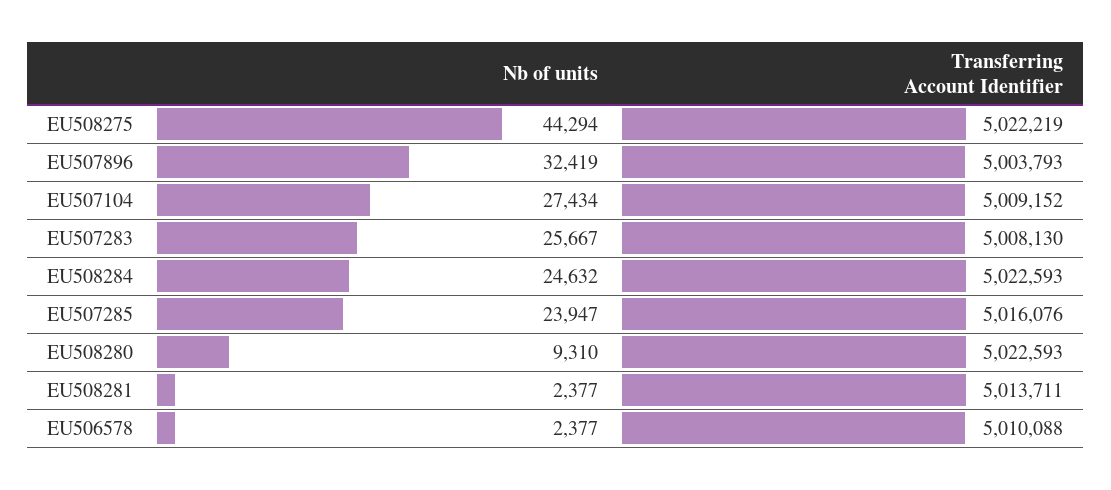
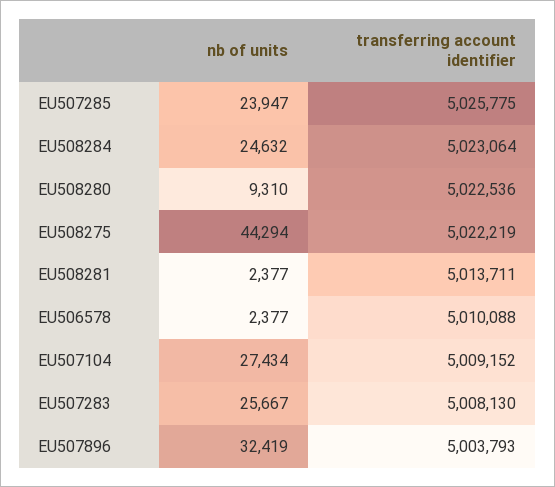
Transferring Account Identifier, EU508284: 5022593 -> 5023064
Transferring Account Identifier, EU507285: 5016076 -> 5025775
Transferring Account Identifier, EU508280: 5022593 -> 5022536

